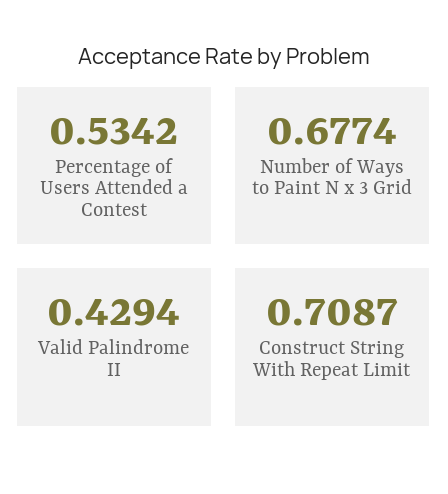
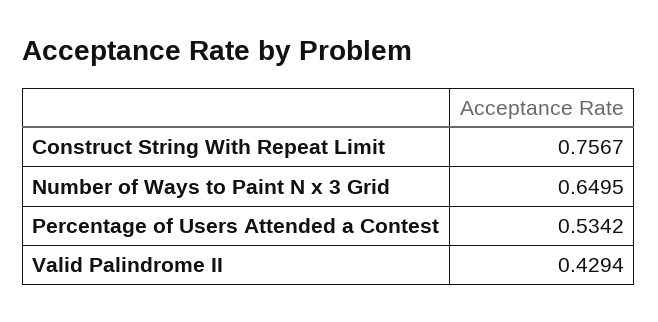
Number of Ways to Paint N x 3 Grid: 0.6774 -> 0.6495
Construct String With Repeat Limit: 0.7087 -> 0.7567

